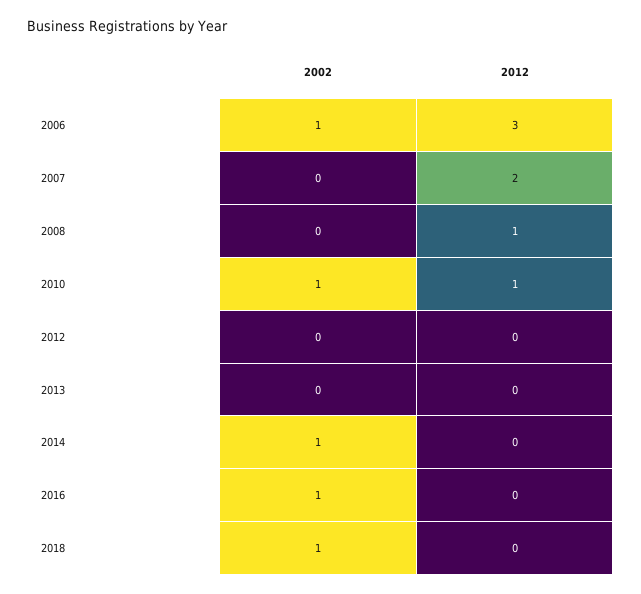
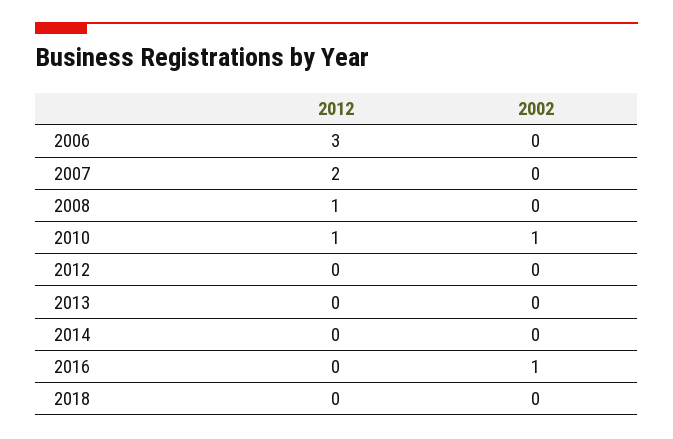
2002, 2006: 1 -> 0
2002, 2014: 1 -> 0
2002, 2018: 1 -> 0

